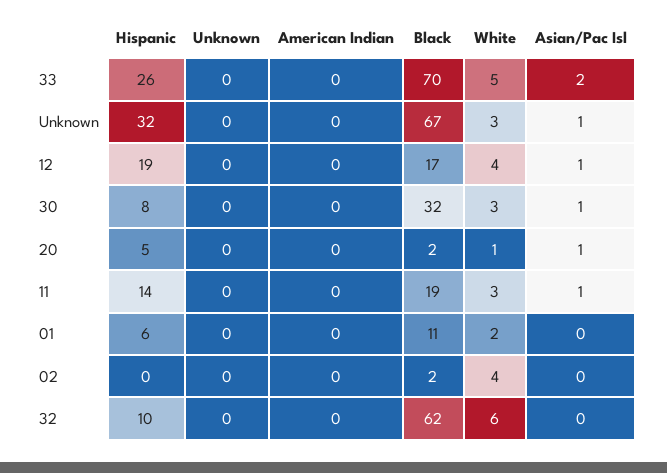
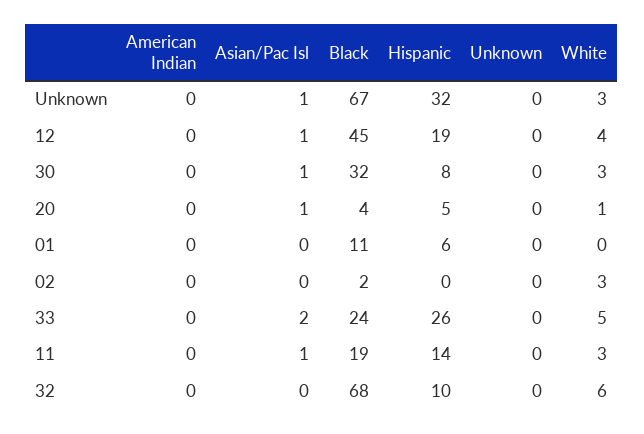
Black, 33: 70 -> 24
Black, 12: 17 -> 45
Black, 20: 2 -> 4
White, 01: 2 -> 0
White, 02: 4 -> 3
Black, 32: 62 -> 68

